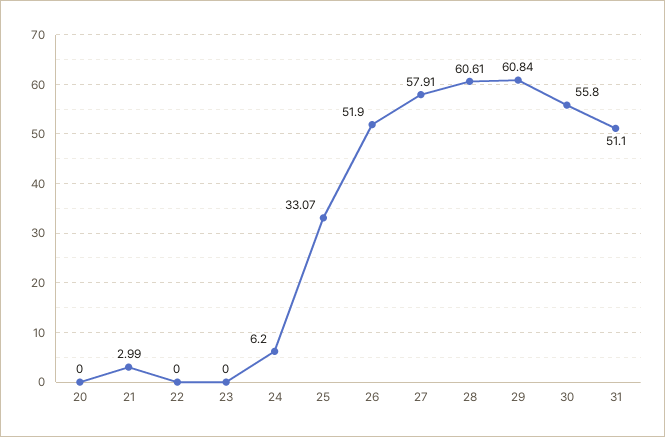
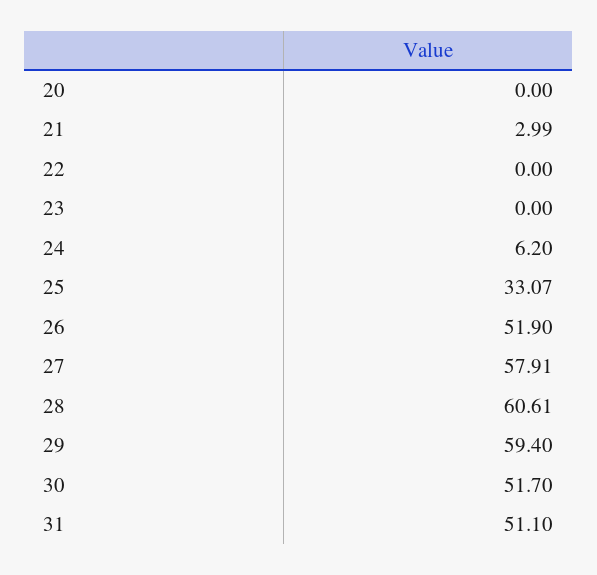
29: 60.84 -> 59.4
30: 55.8 -> 51.7

